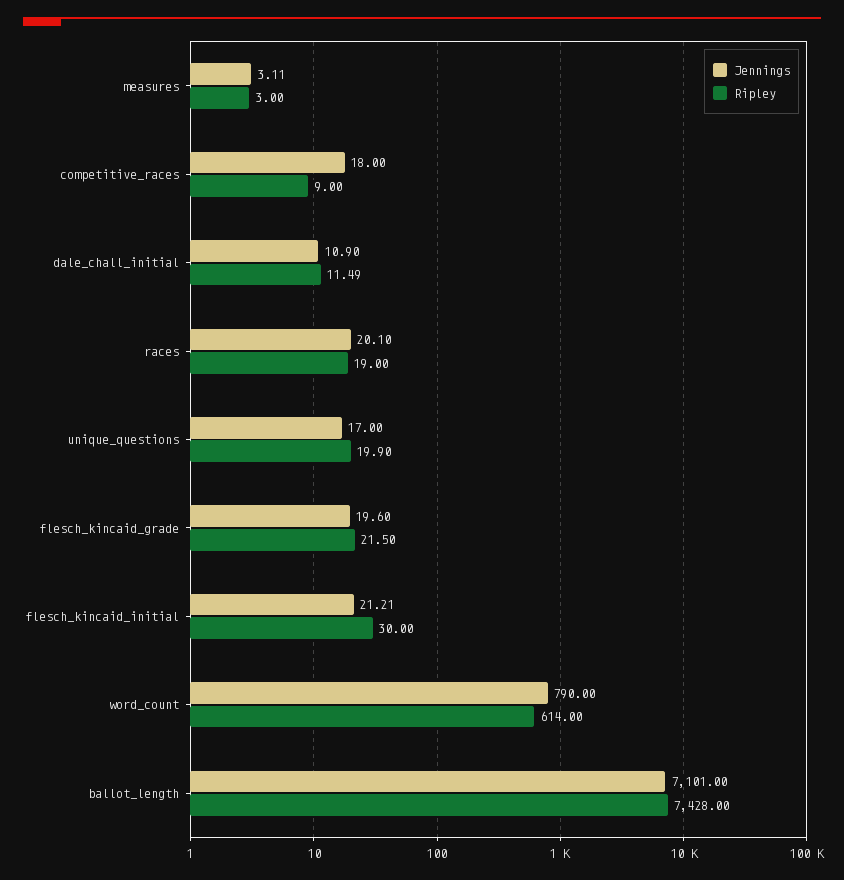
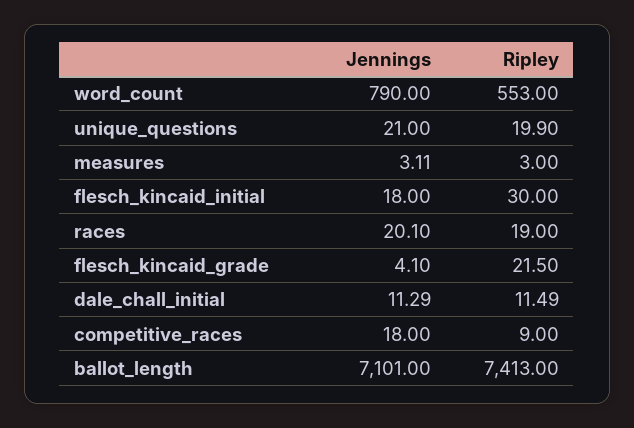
Jennings, dale_chall_initial: 10.9 -> 11.29
Jennings, unique_questions: 17 -> 21
Jennings, flesch_kincaid_grade: 19.6 -> 4.1
Jennings, flesch_kincaid_initial: 21.21 -> 18
Ripley, word_count: 614 -> 553
Ripley, ballot_length: 7428 -> 7413

